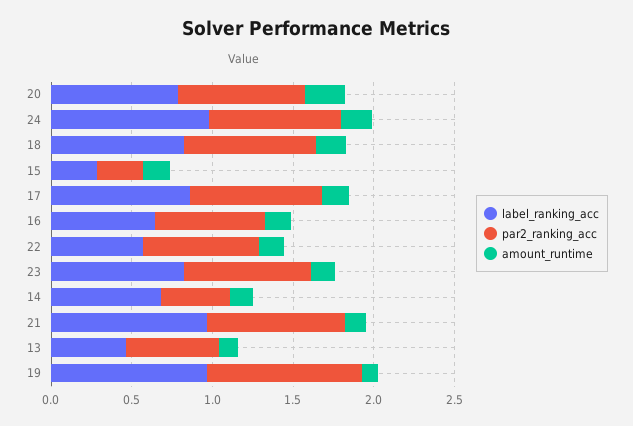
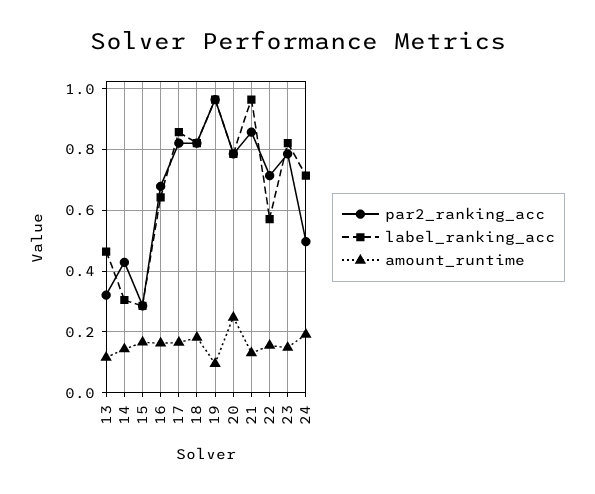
label_ranking_acc, 24: 1 -> 0.72
par2_ranking_acc, 24: 0.8 -> 0.5
label_ranking_acc, 14: 0.7 -> 0.3
par2_ranking_acc, 13: 0.6 -> 0.32

